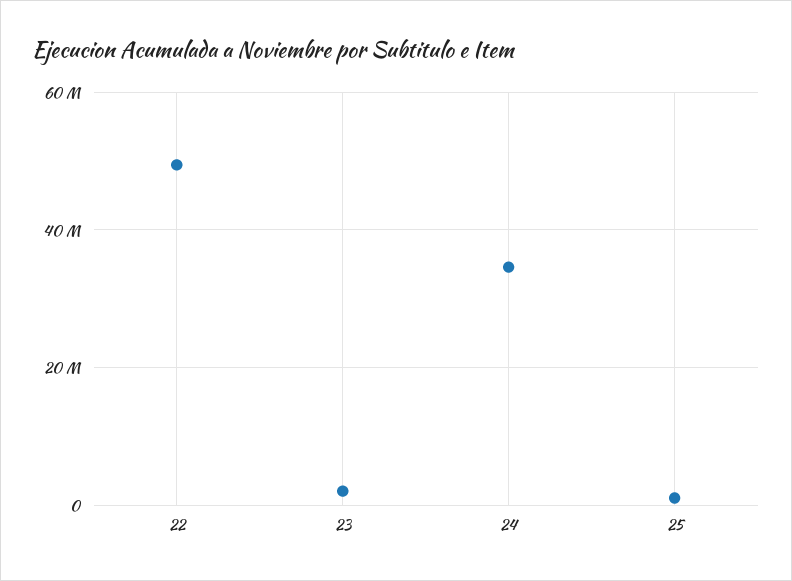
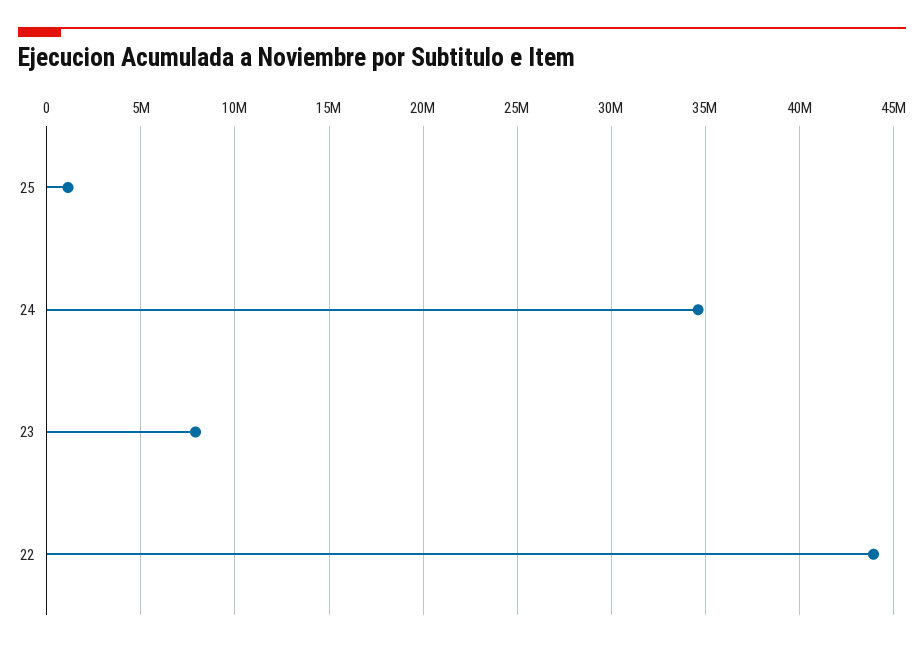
22: 50000000 -> 44000000
23: 2000000 -> 8000000

